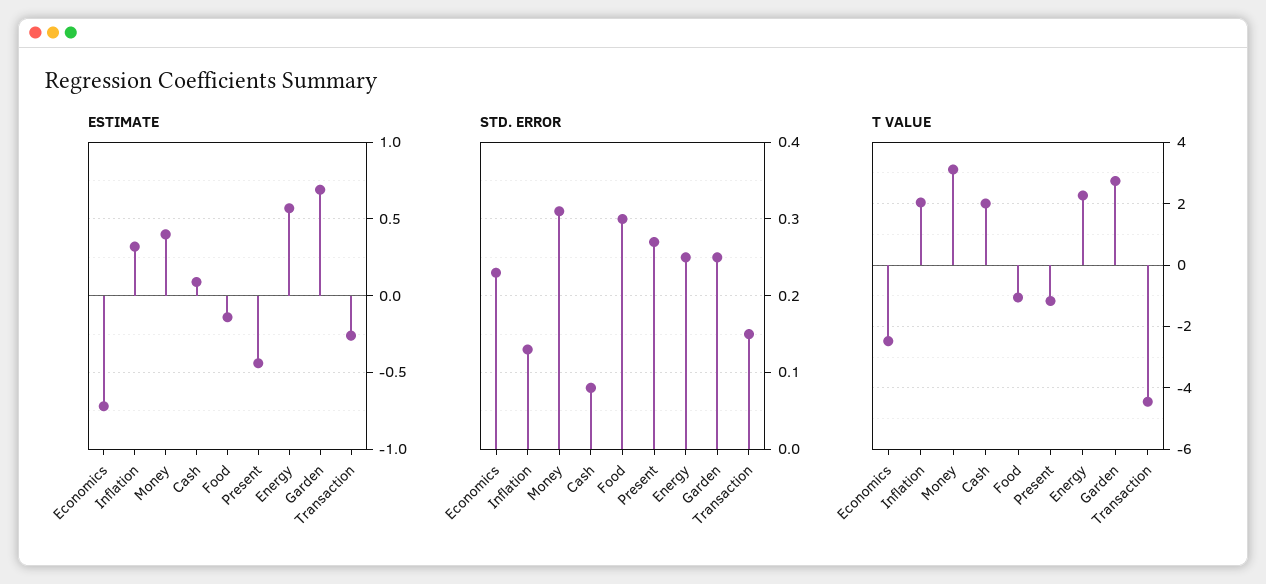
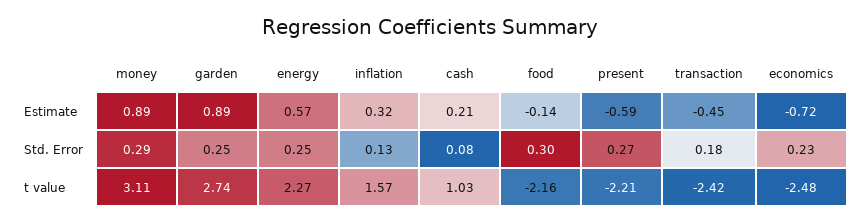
ESTIMATE, Money: 0.4 -> 0.89
ESTIMATE, Cash: 0.1 -> 0.21
ESTIMATE, Present: -0.45 -> -0.59
ESTIMATE, Garden: 0.7 -> 0.89
ESTIMATE, Transaction: -0.25 -> -0.45
STD. ERROR, Money: 0.31 -> 0.29
STD. ERROR, Transaction: 0.15 -> 0.18
T VALUE, Inflation: 2 -> 1.57
T VALUE, Cash: 2 -> 1.03
T VALUE, Food: -1 -> -2.16
T VALUE, Present: -1.2 -> -2.21
T VALUE, Transaction: -4.4 -> -2.42

